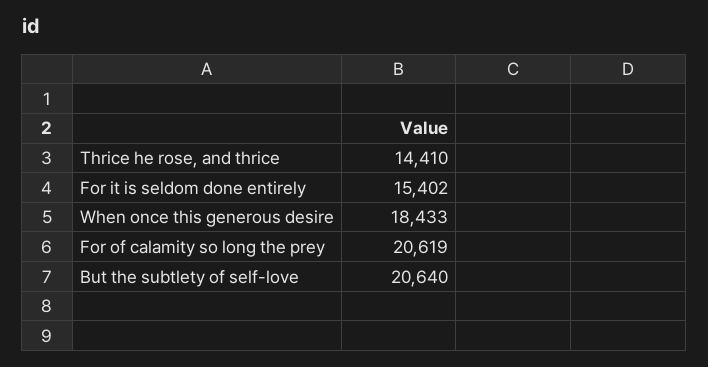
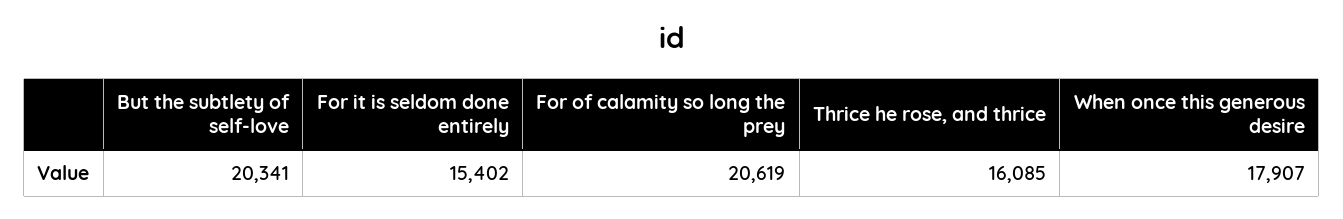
Thrice he rose, and thrice: 14410 -> 16085
When once this generous desire: 18433 -> 17907
But the subtlety of self-love: 20640 -> 20341

